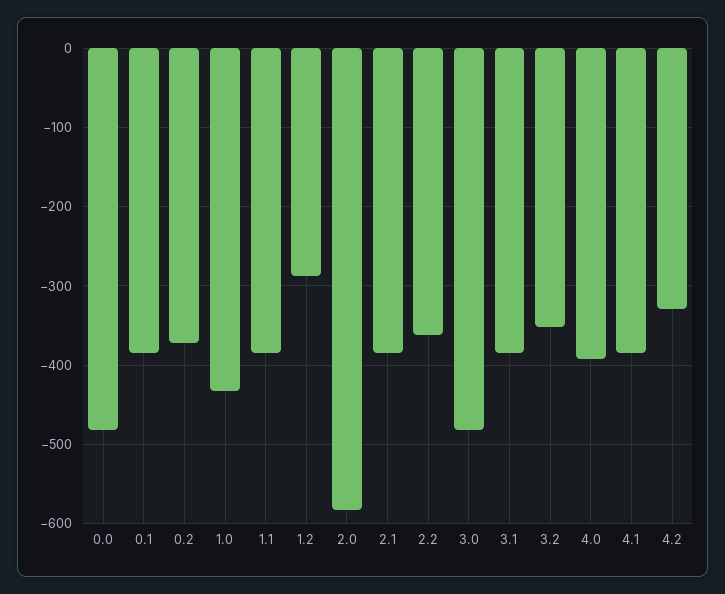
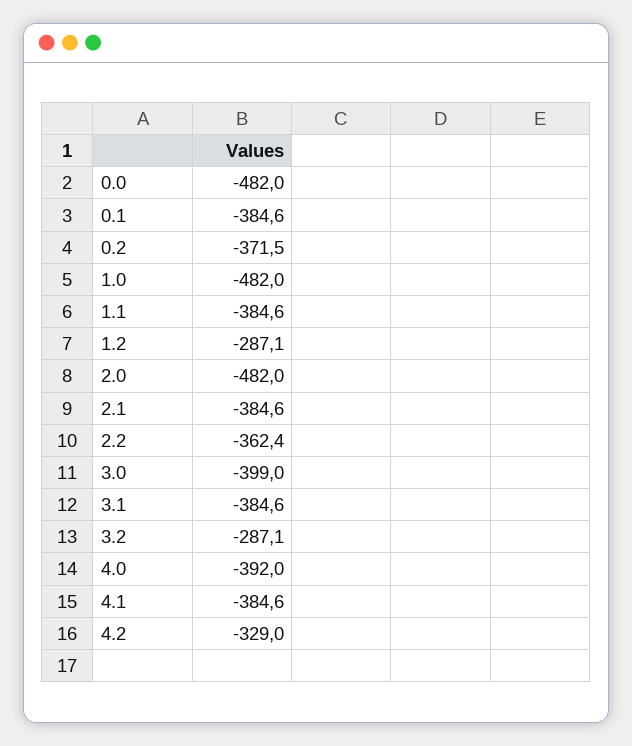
1.0: -430 -> -482
2.0: -580 -> -482
3.0: -480 -> -399
3.2: -350 -> -287.1

